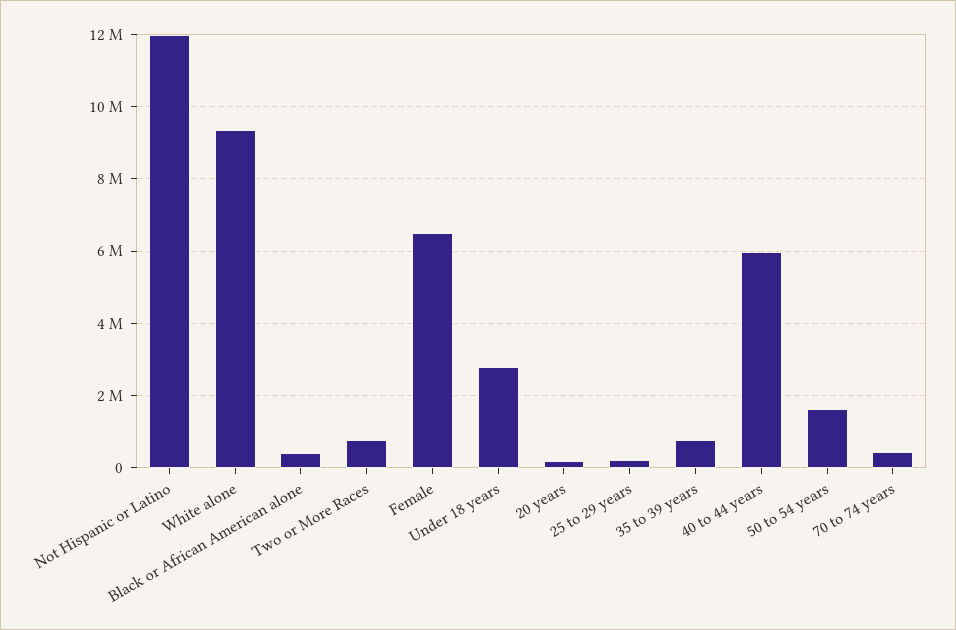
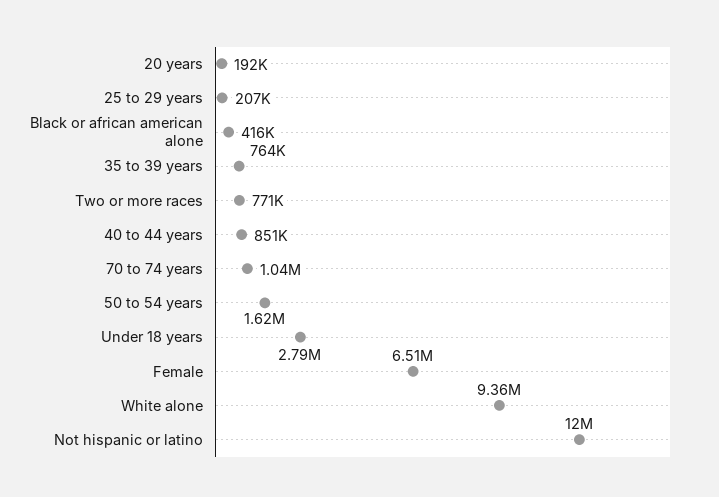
40 to 44 years: 6000000 -> 851000
70 to 74 years: 400000 -> 1040000

